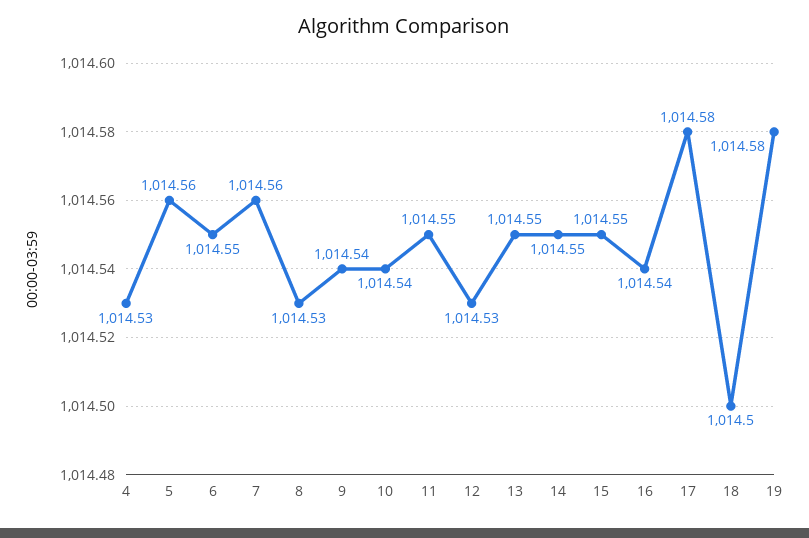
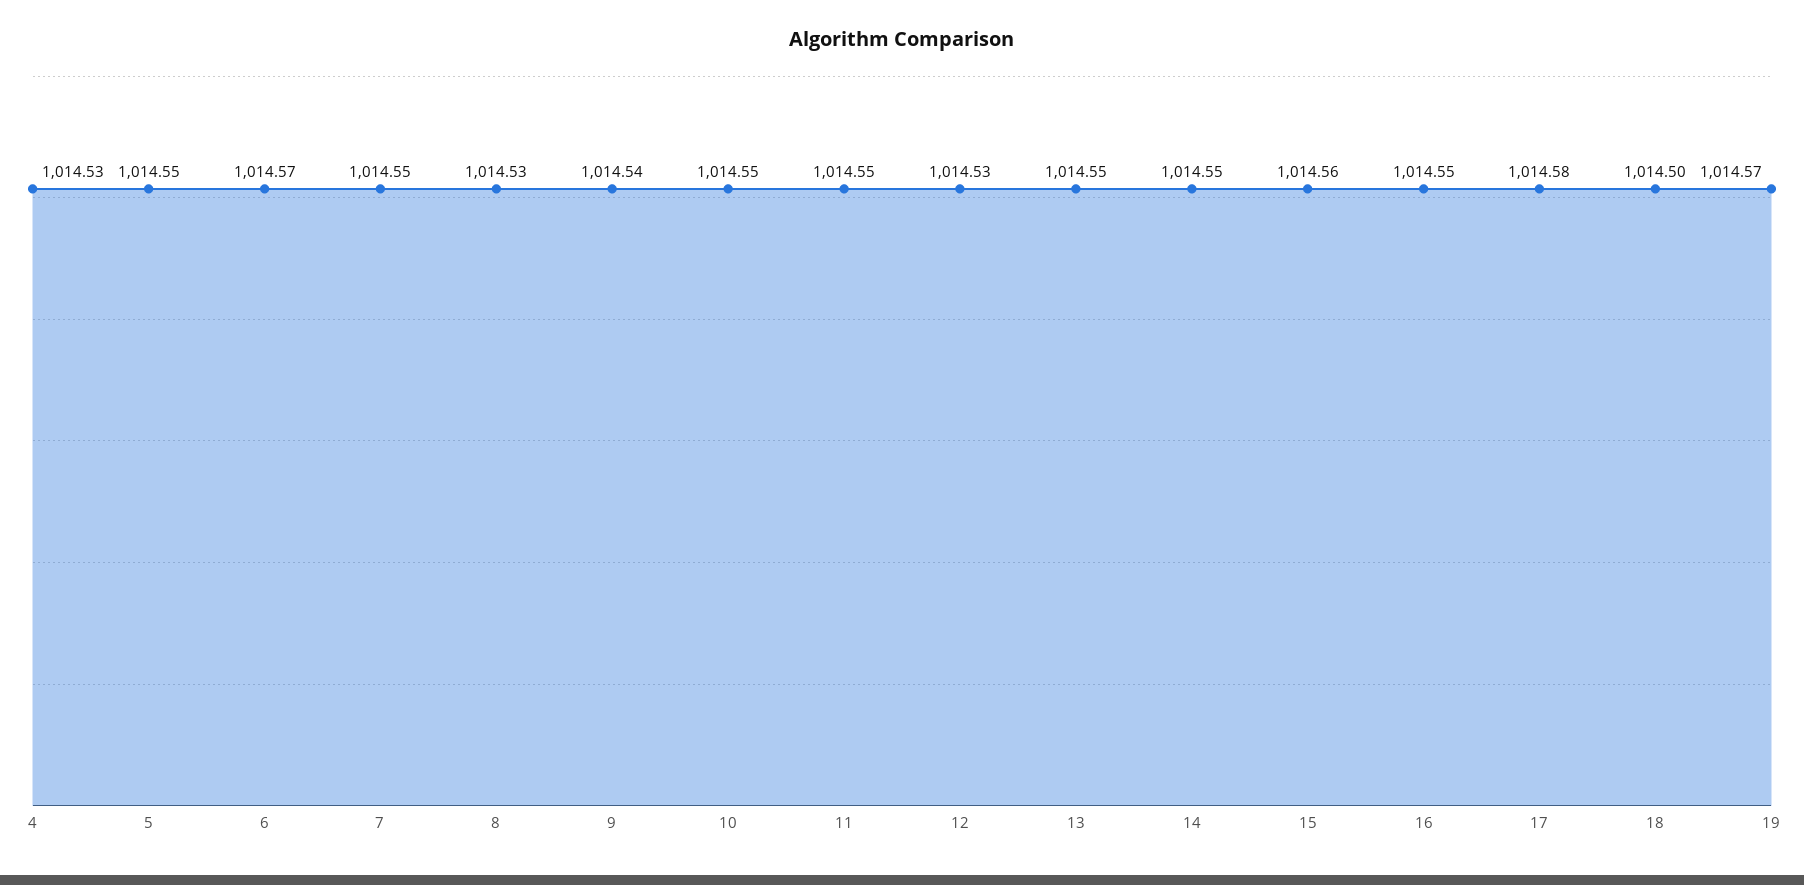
5: 1014.56 -> 1014.55
6: 1014.55 -> 1014.57
7: 1014.56 -> 1014.55
10: 1014.54 -> 1014.55
15: 1014.55 -> 1014.56
16: 1014.54 -> 1014.55
19: 1014.58 -> 1014.57

